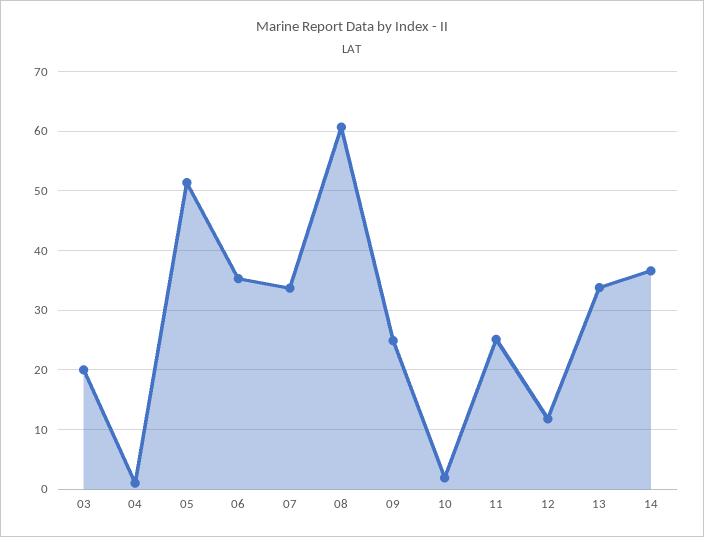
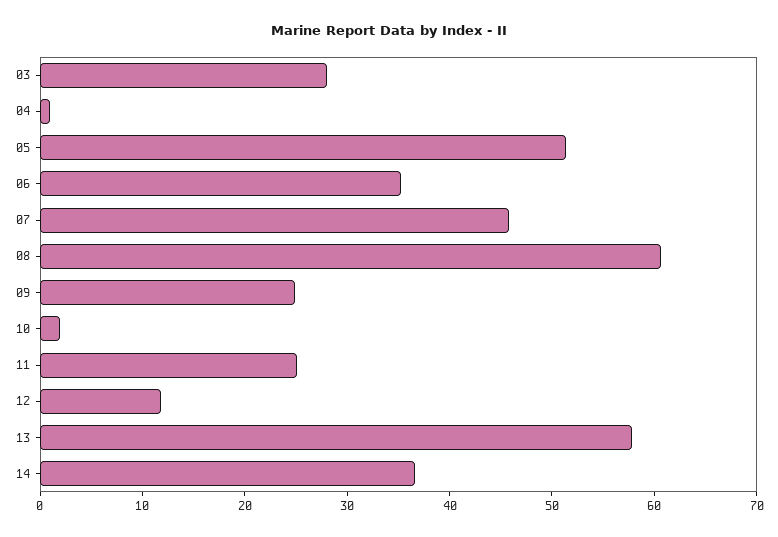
03: 20 -> 28
07: 34 -> 46
13: 34 -> 58

